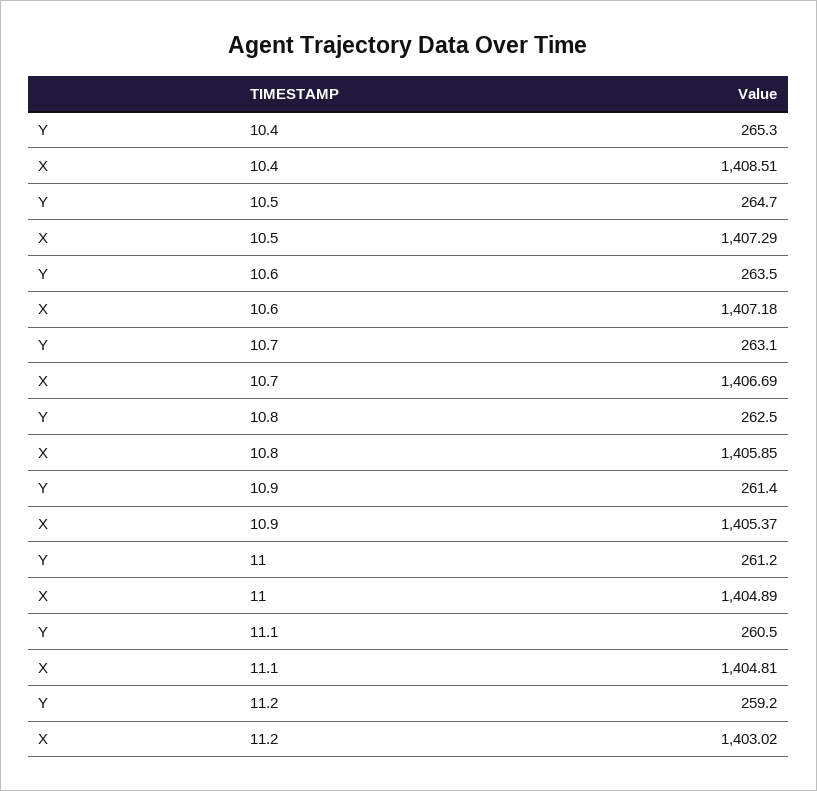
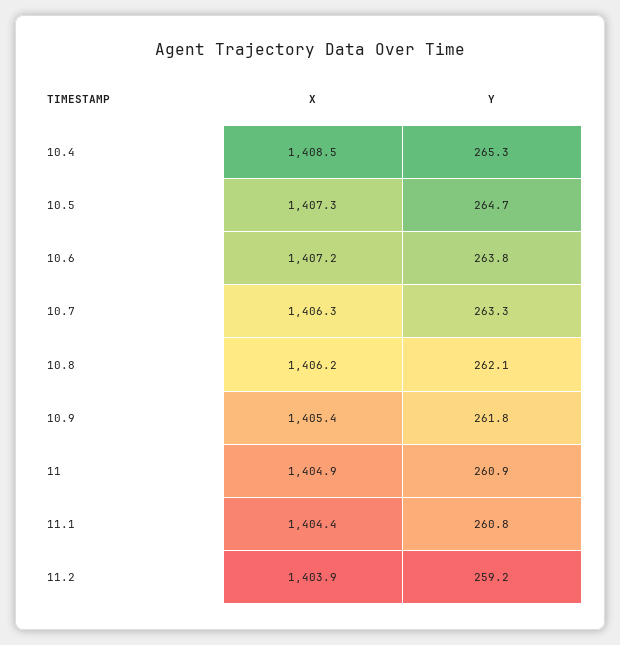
Y, 10.6: 263.5 -> 263.8
Y, 10.7: 263.1 -> 263.3
X, 10.7: 1406.69 -> 1406.3
Y, 10.8: 262.5 -> 262.1
X, 10.8: 1405.85 -> 1406.2
Y, 10.9: 261.4 -> 261.8
Y, 11: 261.2 -> 260.9
Y, 11.1: 260.5 -> 260.8
X, 11.1: 1404.81 -> 1404.4
X, 11.2: 1403.02 -> 1403.9

